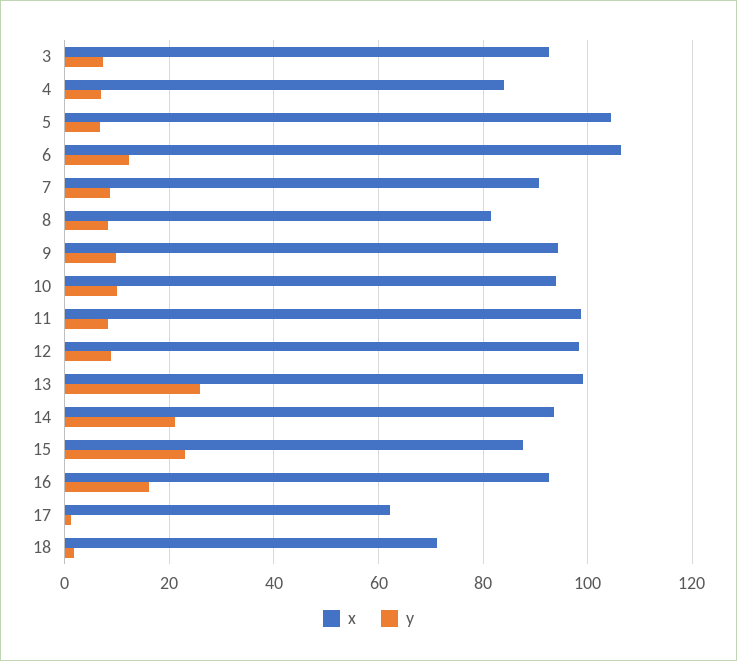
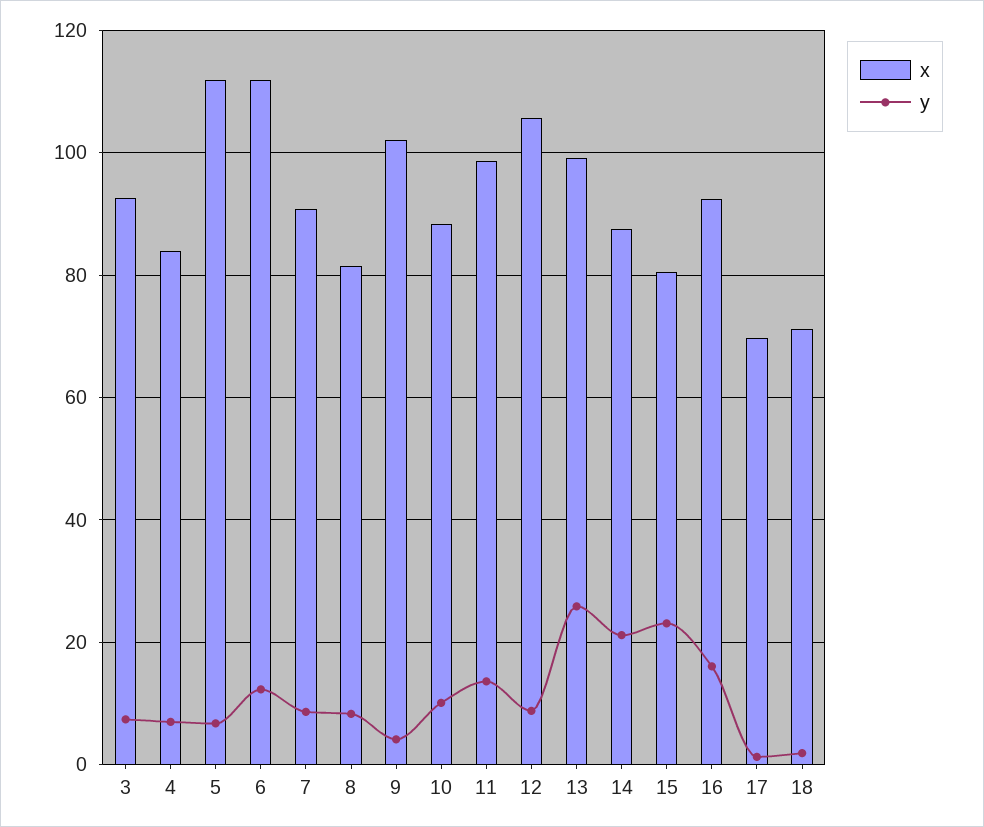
x, 5: 104 -> 112
x, 6: 106 -> 112
x, 9: 94 -> 102
y, 9: 10 -> 4
x, 10: 94 -> 88
y, 11: 8 -> 14
x, 12: 98 -> 106
x, 14: 94 -> 88
x, 15: 88 -> 80
x, 17: 62 -> 70

